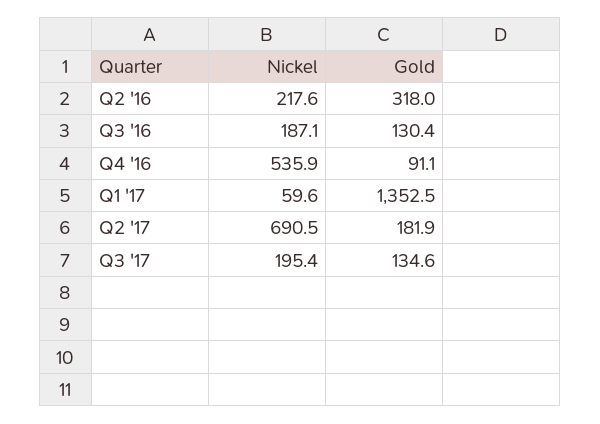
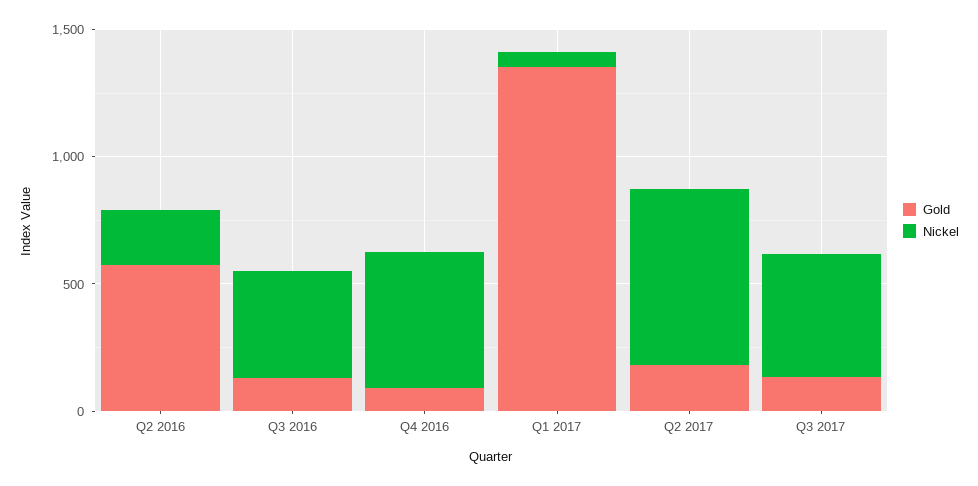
Gold, Q2 '16: 318 -> 600
Nickel, Q3 '16: 187.1 -> 400
Nickel, Q3 '17: 195.4 -> 500

